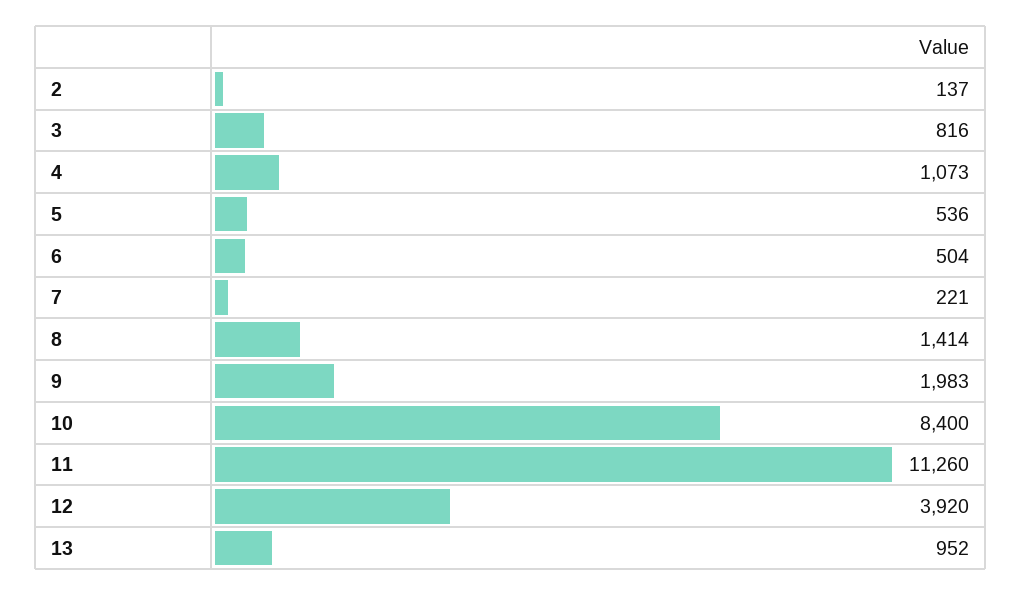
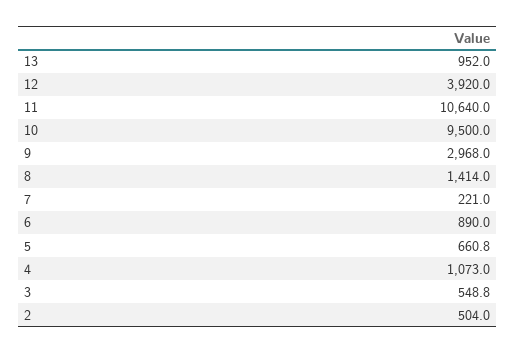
2: 137 -> 504
3: 816 -> 548.8
5: 536 -> 660.8
6: 504 -> 890
9: 1983 -> 2968
10: 8400 -> 9500
11: 11260 -> 10640

